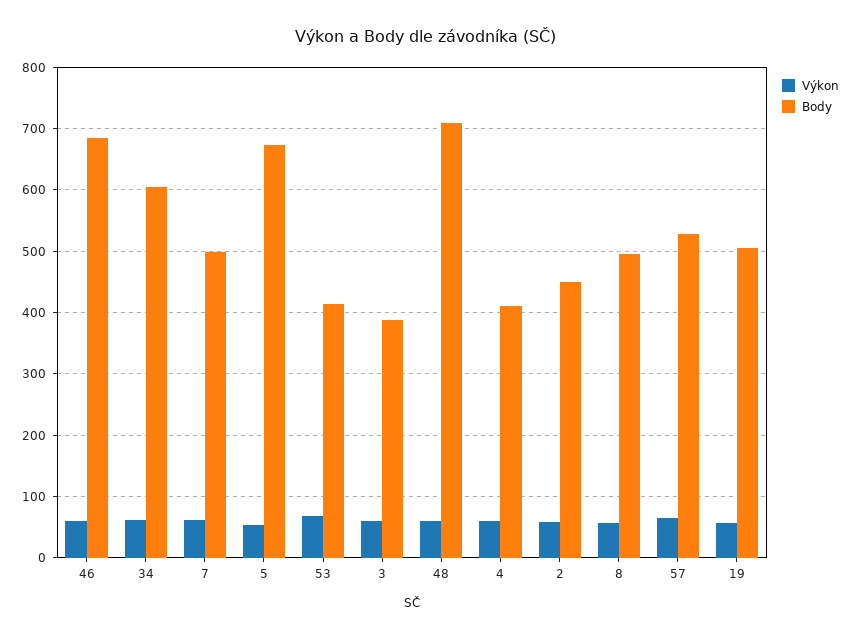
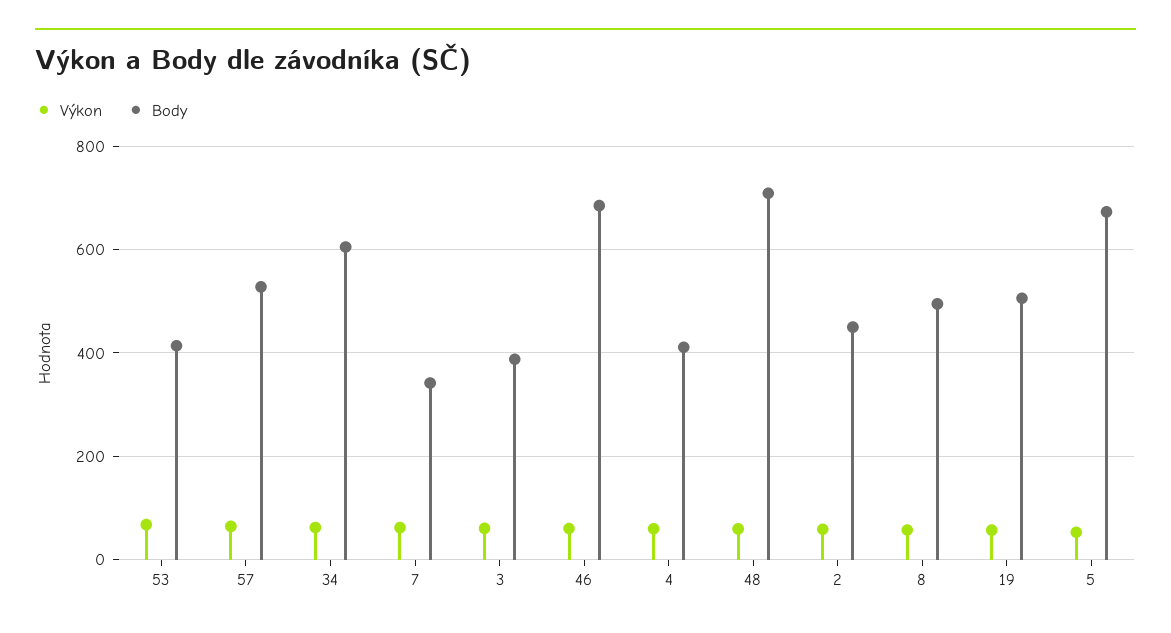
Body, 7: 500 -> 340

